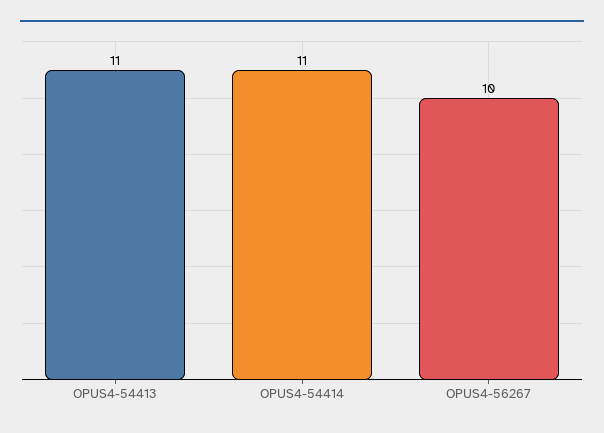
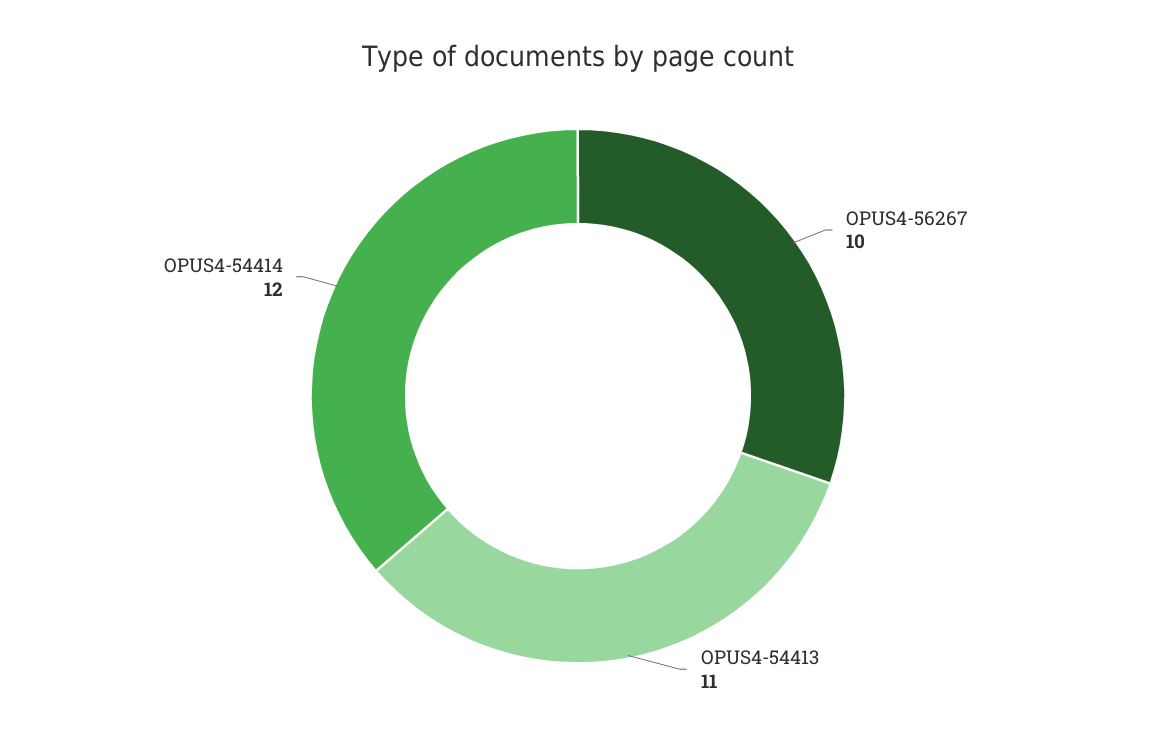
OPUS4-54414: 11 -> 12

